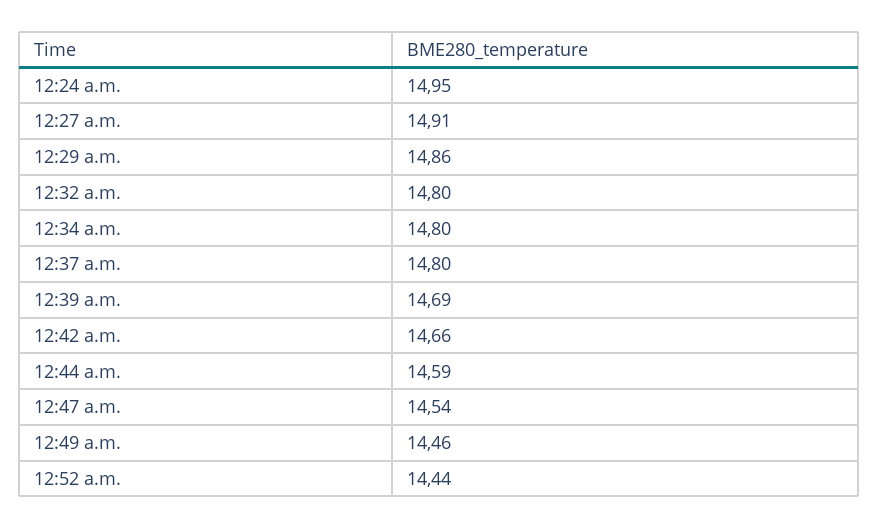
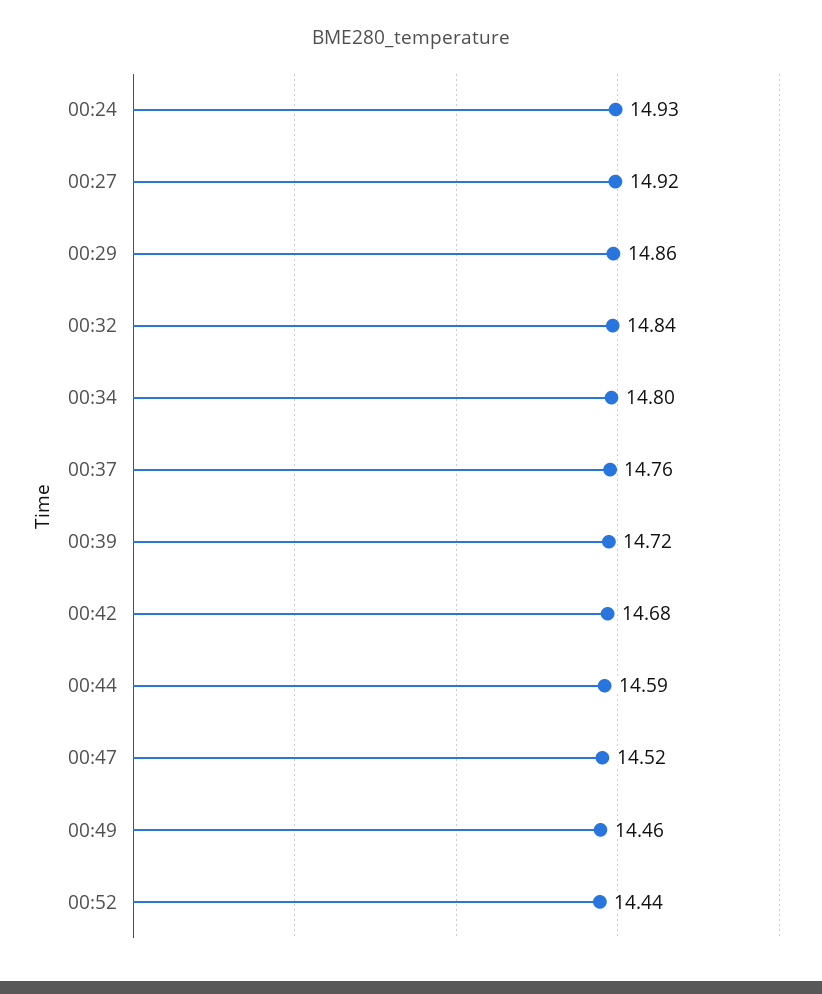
12:24 a.m.: 14.95 -> 14.93
12:27 a.m.: 14.91 -> 14.92
12:32 a.m.: 14.8 -> 14.84
12:37 a.m.: 14.8 -> 14.76
12:39 a.m.: 14.69 -> 14.72
12:42 a.m.: 14.66 -> 14.68
12:47 a.m.: 14.54 -> 14.52

